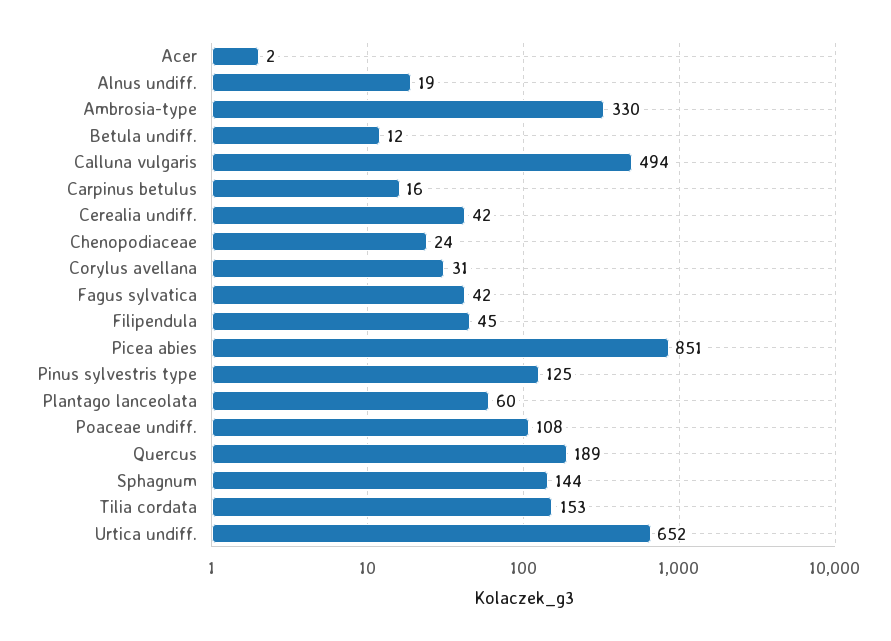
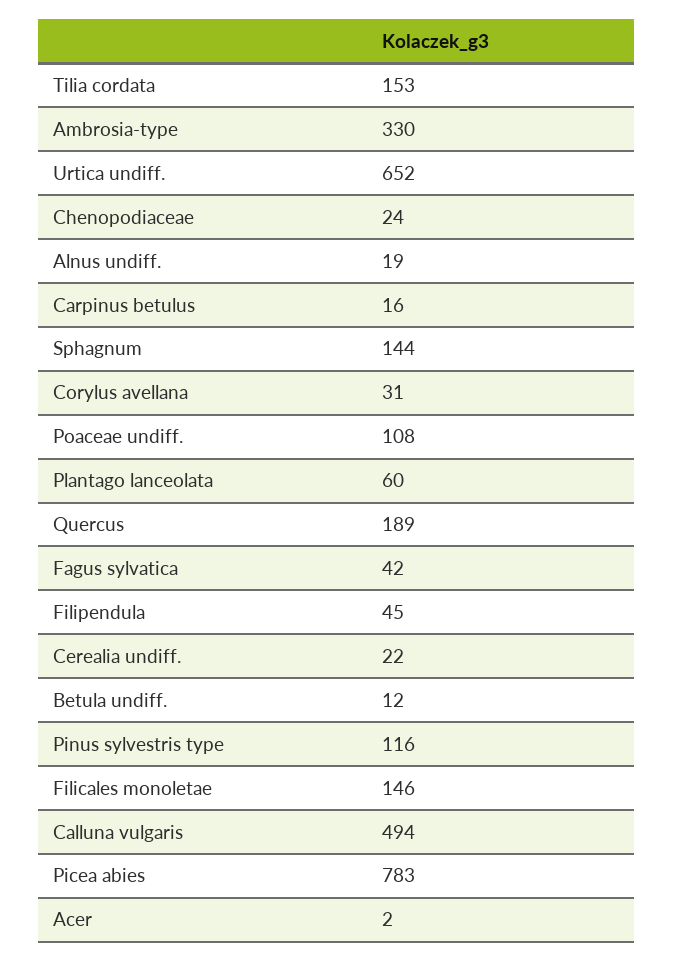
Cerealia undiff.: 42 -> 22
Picea abies: 851 -> 783
Pinus sylvestris type: 125 -> 116
Filicales monoletae: none -> 146

